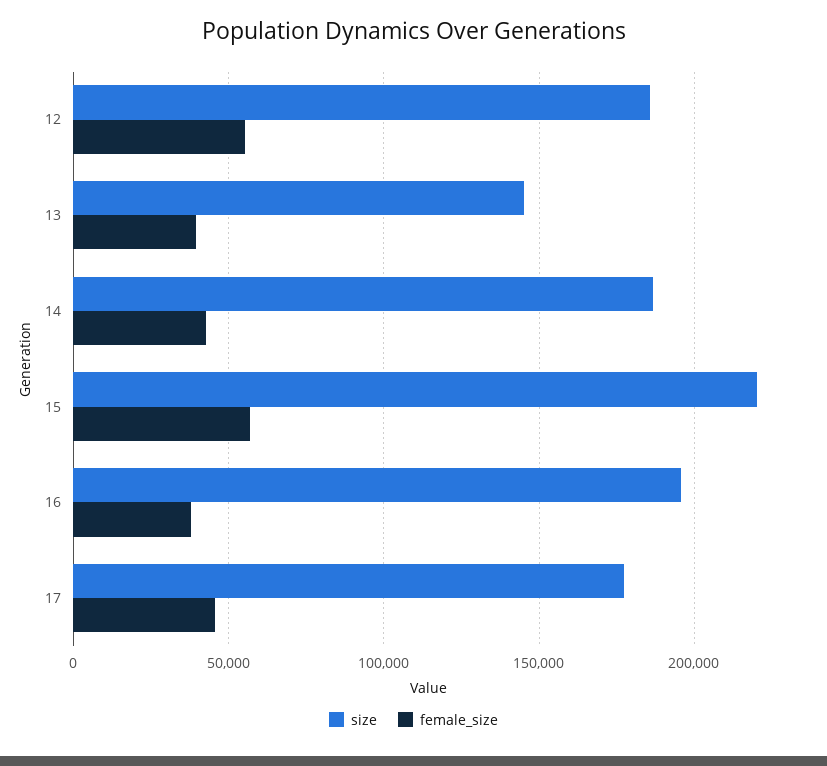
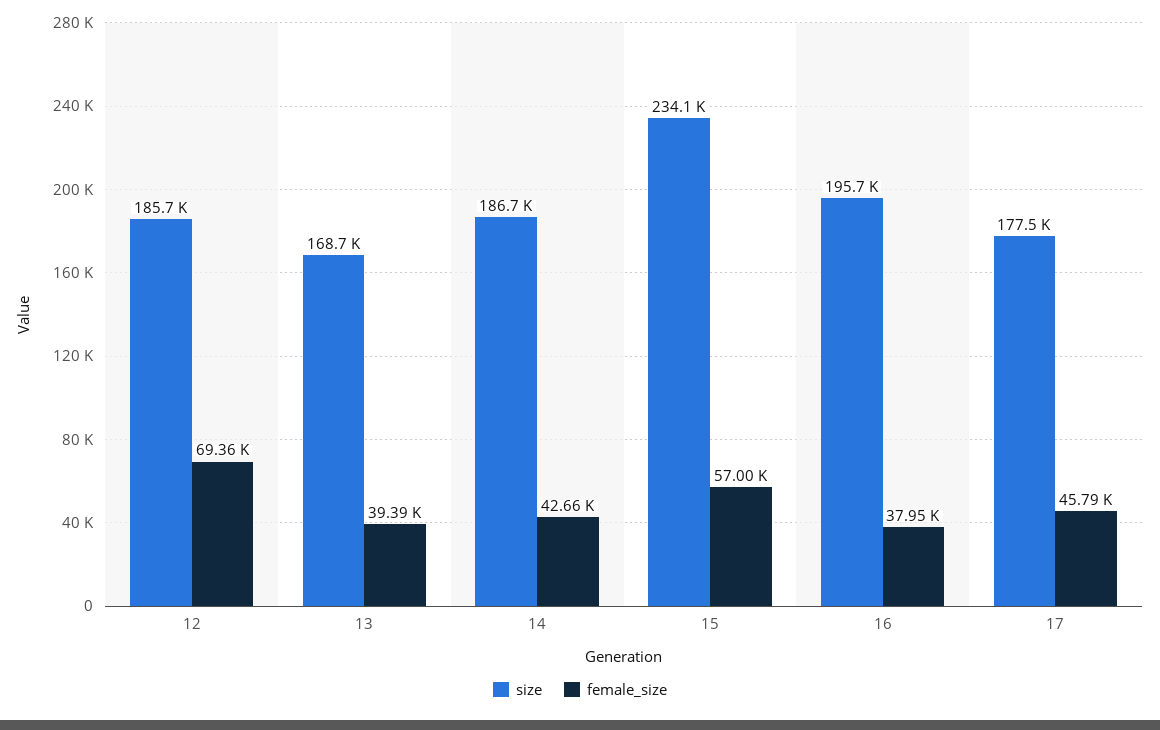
female_size, 12: 55000 -> 69360
size, 13: 145000 -> 168700
size, 15: 220000 -> 234100

